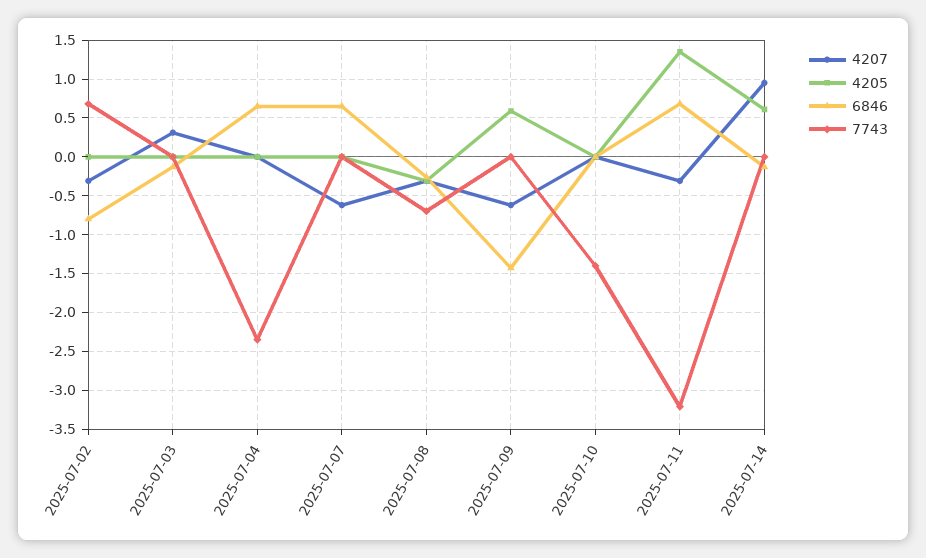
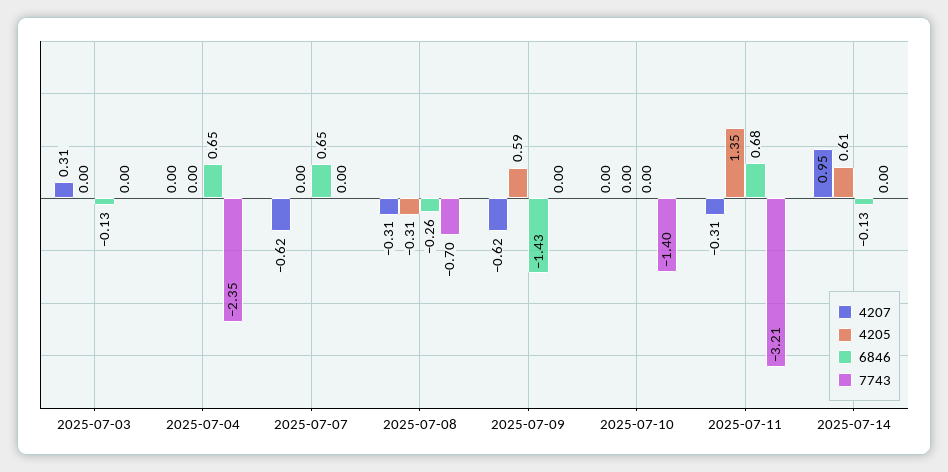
4207, 2025-07-02: -0.3 -> none
4205, 2025-07-02: 0 -> none
6846, 2025-07-02: -0.8 -> none
7743, 2025-07-02: 0.7 -> none

